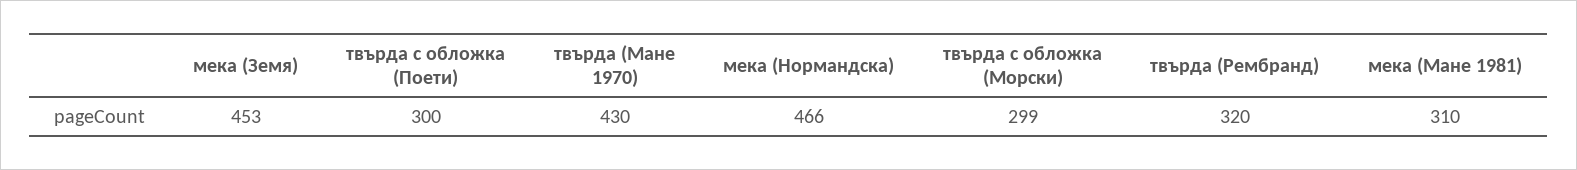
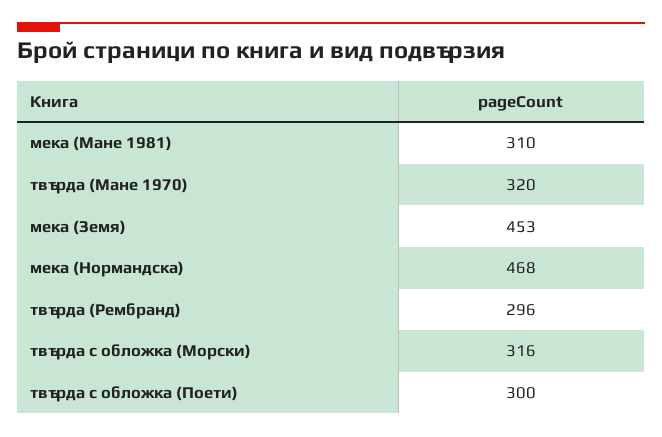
твърда (Мане 1970): 430 -> 320
мека (Нормандска): 466 -> 468
твърда с обложка (Морски): 299 -> 316
твърда (Рембранд): 320 -> 296

